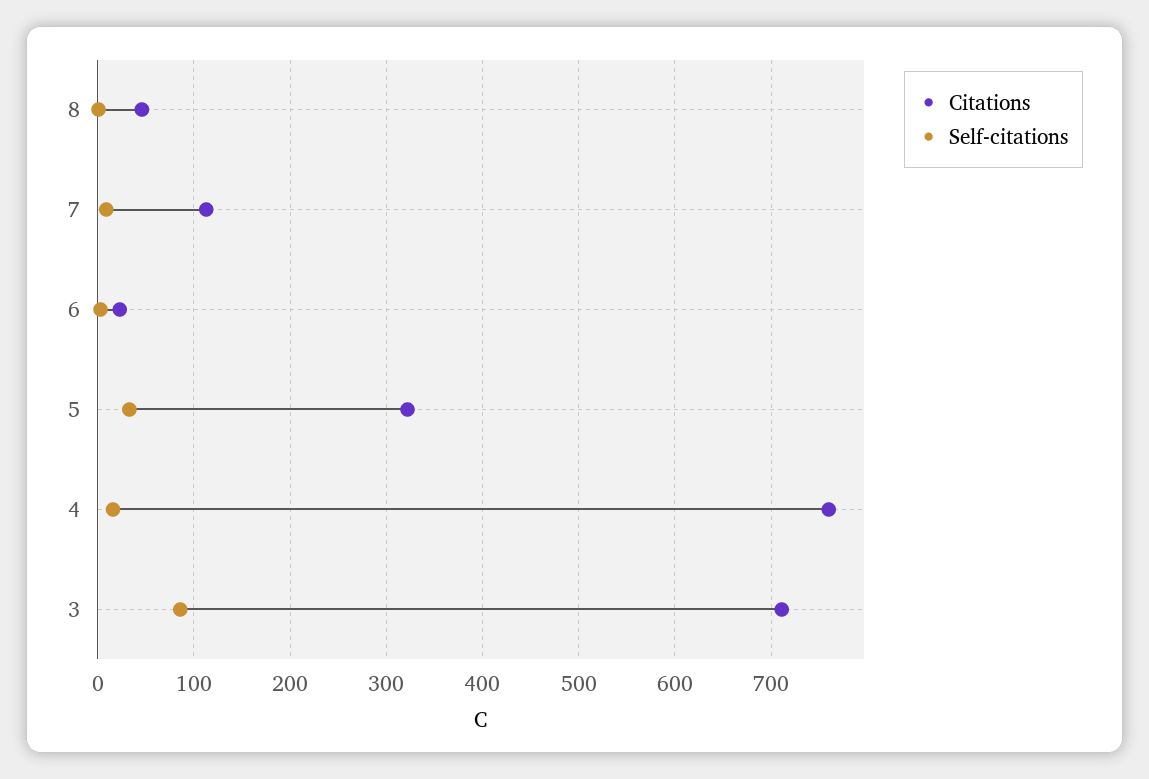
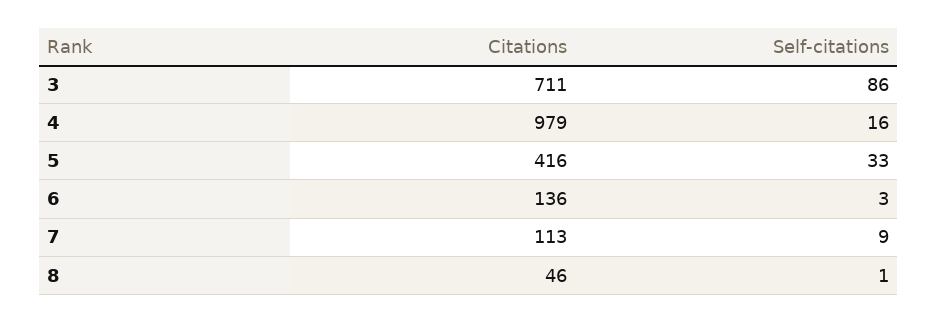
Citations, 6: 20 -> 136
Citations, 5: 320 -> 416
Citations, 4: 760 -> 979

